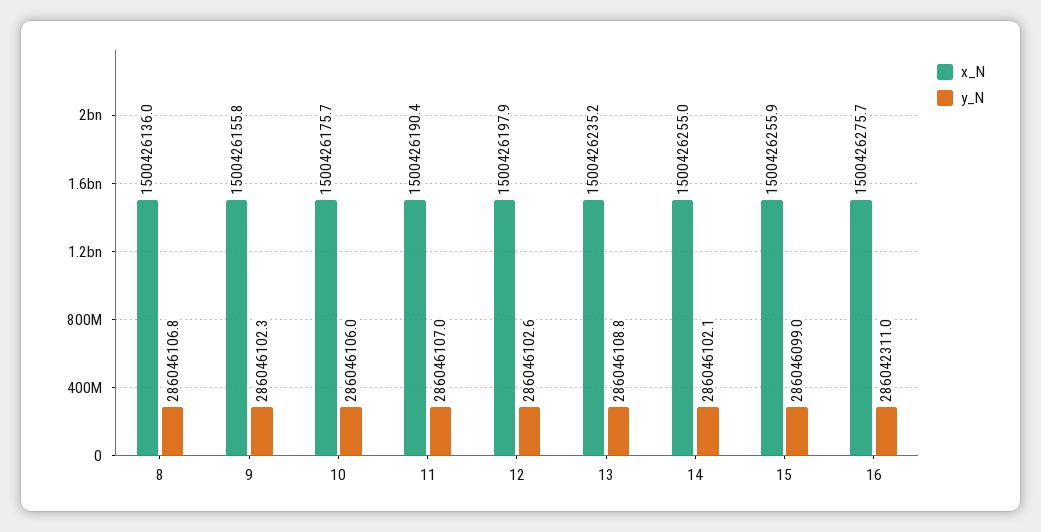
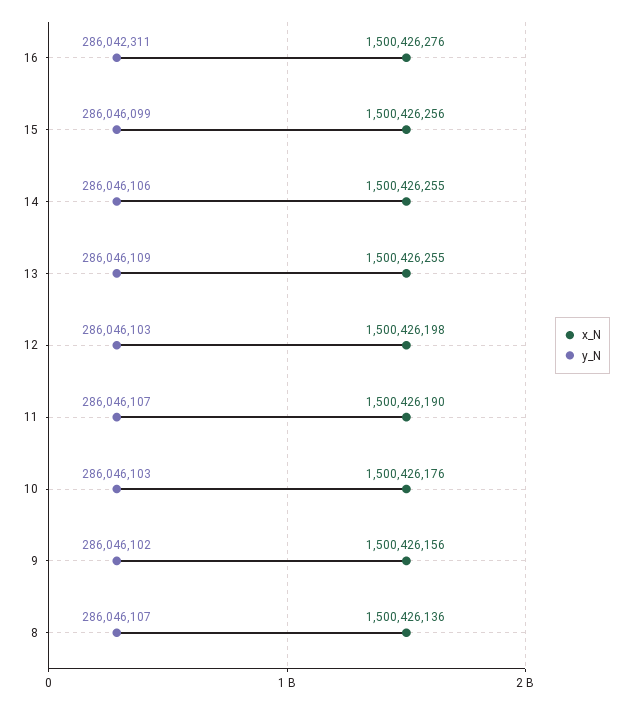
y_N, 10: 286046106 -> 286046103
x_N, 13: 1500426235.2 -> 1500426255
y_N, 14: 286046102.1 -> 286046106

